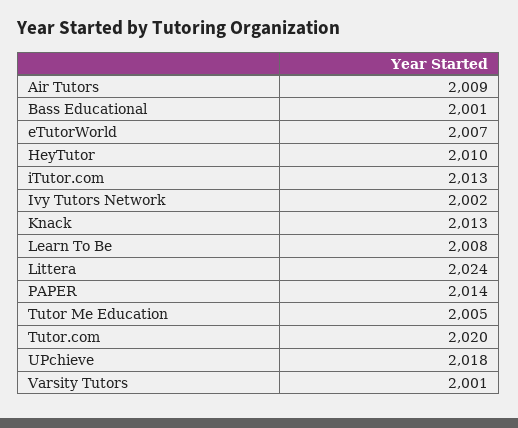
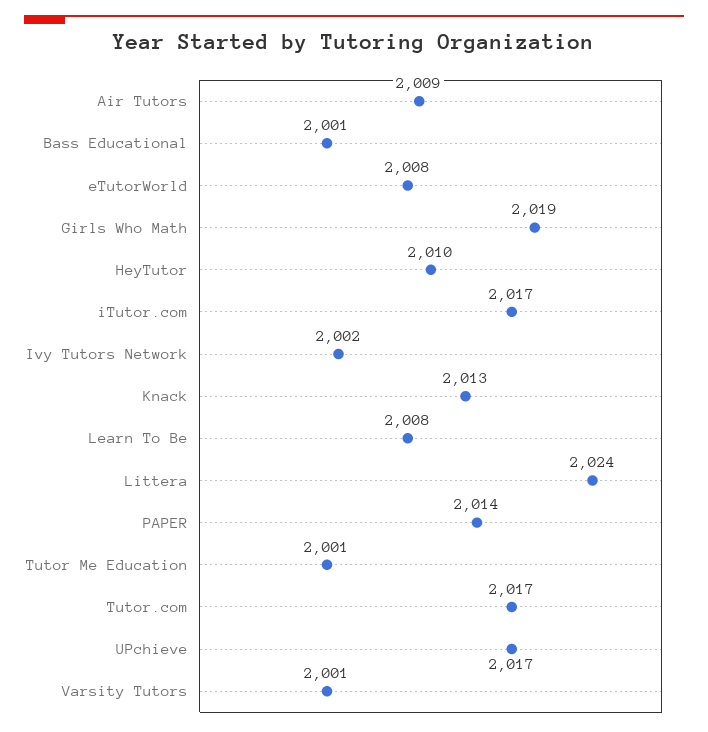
eTutorWorld: 2007 -> 2008
iTutor.com: 2013 -> 2017
Tutor Me Education: 2005 -> 2001
Tutor.com: 2020 -> 2017
UPchieve: 2018 -> 2017
Girls Who Math: none -> 2019

